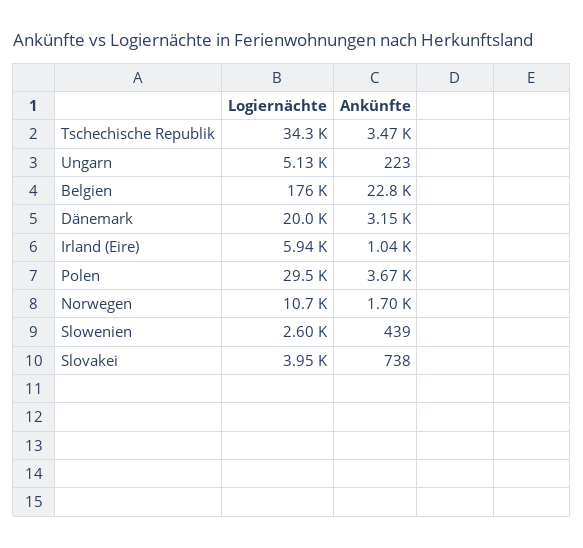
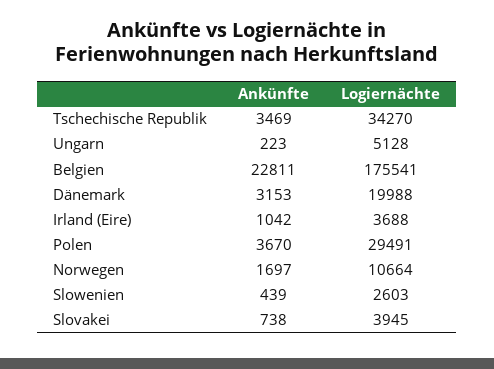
Logiernächte, Irland (Eire): 5940 -> 3688

